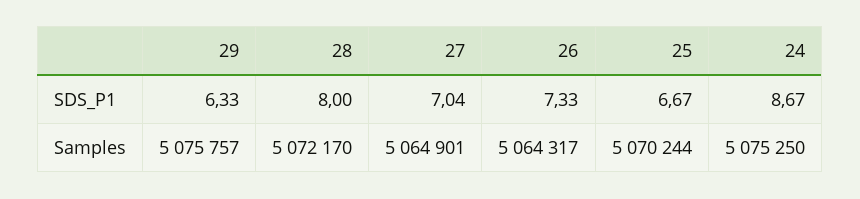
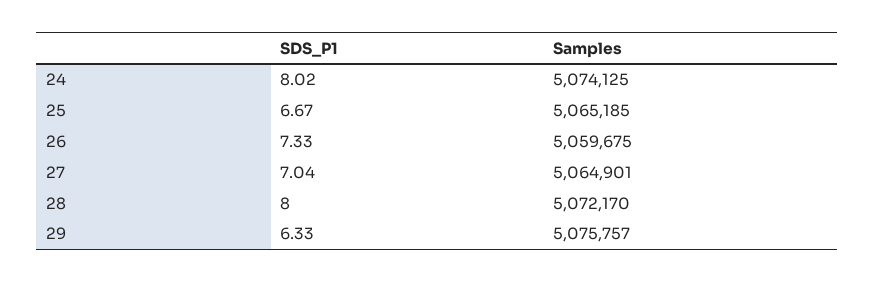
24, SDS_P1: 8.67 -> 8.02
26, Samples: 5064317 -> 5059675
25, Samples: 5070244 -> 5065185
24, Samples: 5075250 -> 5074125

